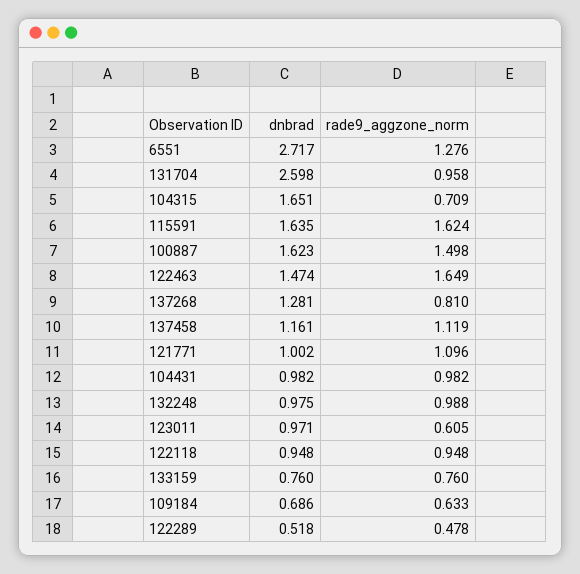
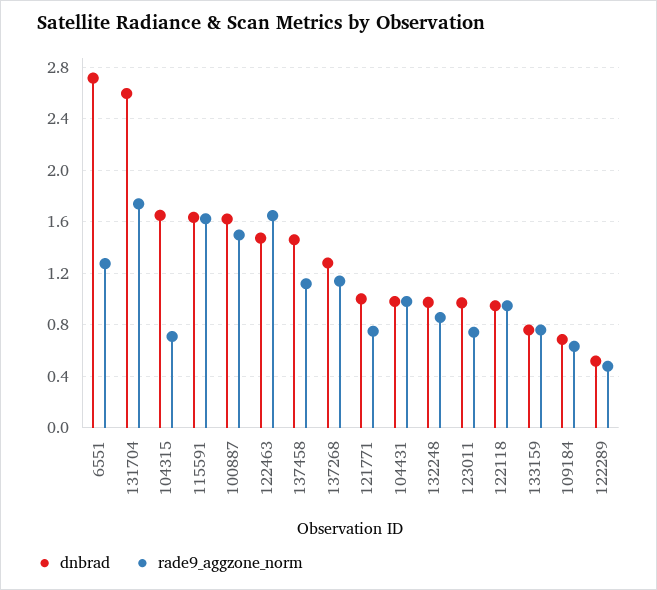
rade9_aggzone_norm, 131704: 0.958 -> 1.75
rade9_aggzone_norm, 137268: 0.81 -> 1.15
dnbrad, 137458: 1.161 -> 1.45
rade9_aggzone_norm, 121771: 1.096 -> 0.75
rade9_aggzone_norm, 132248: 0.988 -> 0.85
rade9_aggzone_norm, 123011: 0.605 -> 0.75

